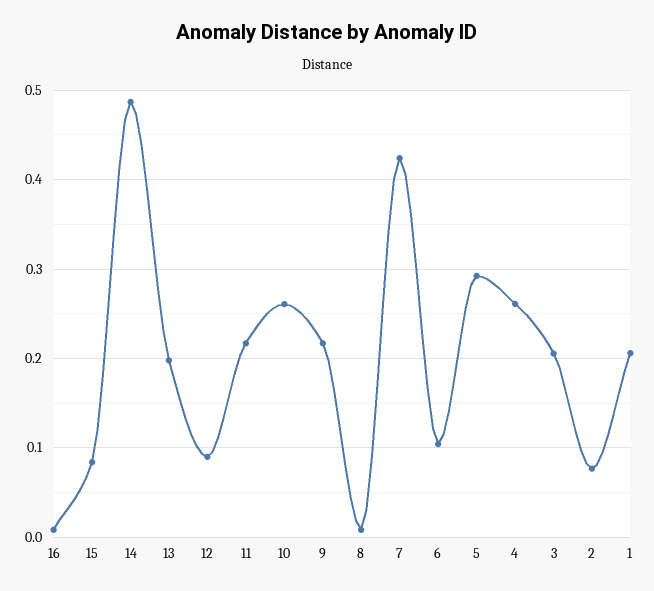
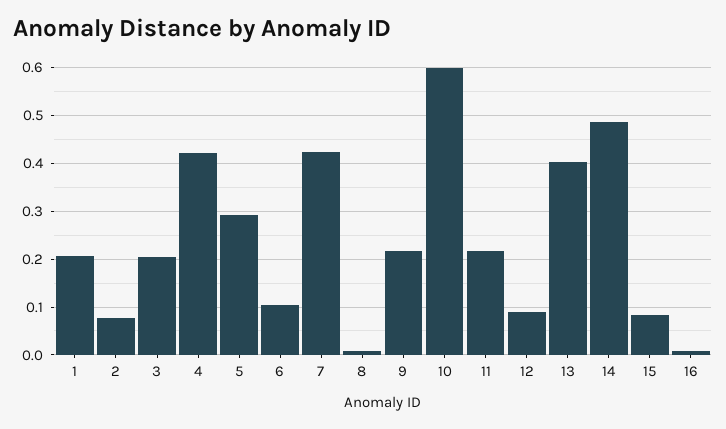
13: 0.2 -> 0.4
10: 0.26 -> 0.6
4: 0.26 -> 0.42

